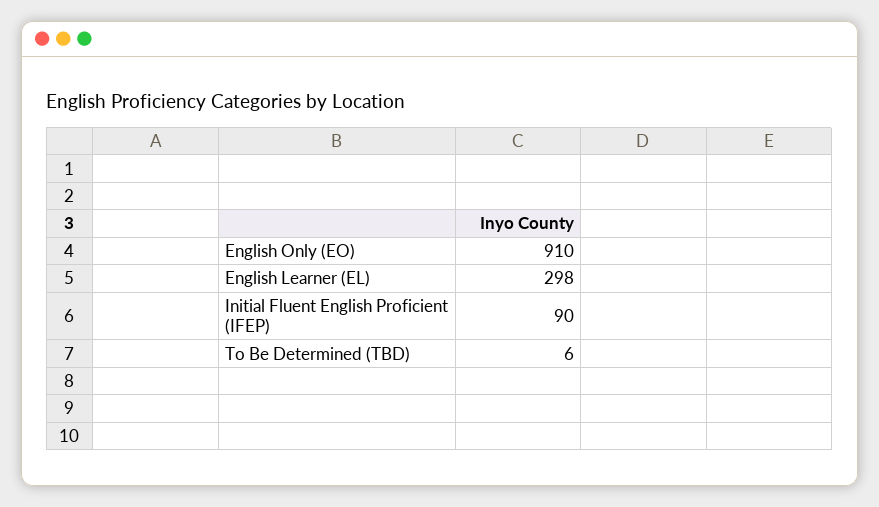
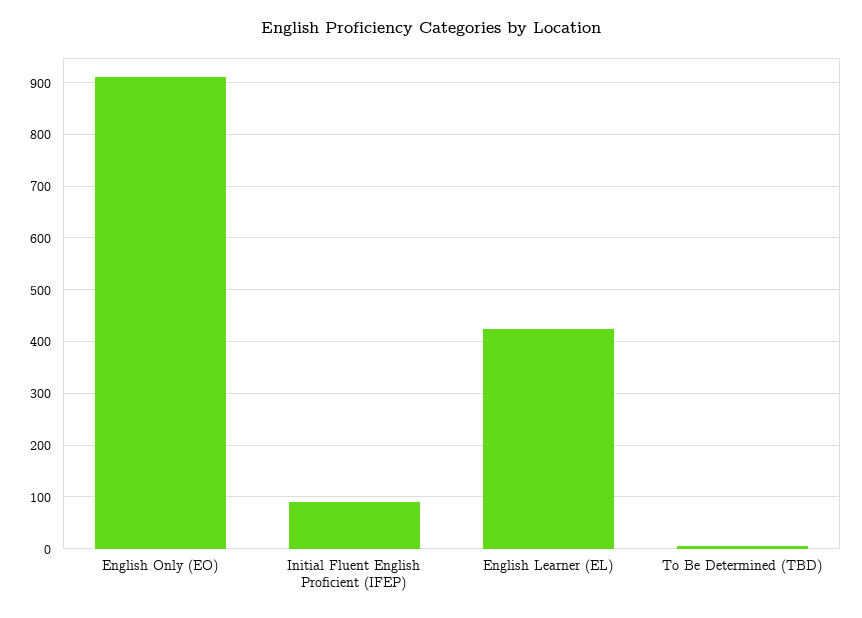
English Learner (EL): 298 -> 420

